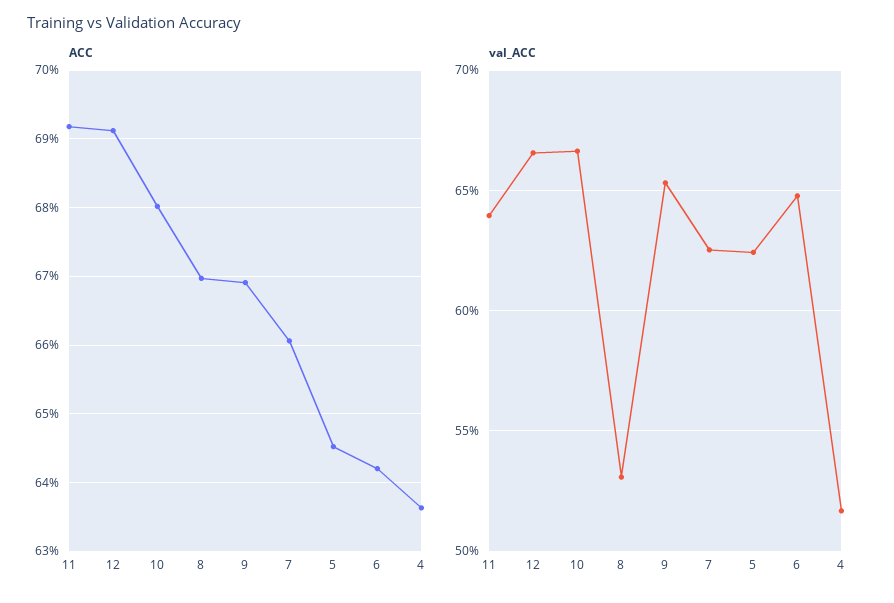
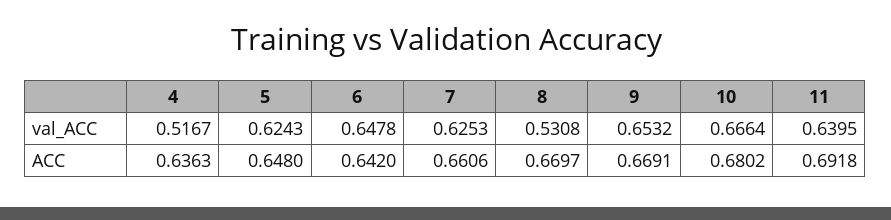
ACC, 12: 0.691 -> none
ACC, 5: 0.645 -> 0.648
val_ACC, 12: 0.665 -> none

